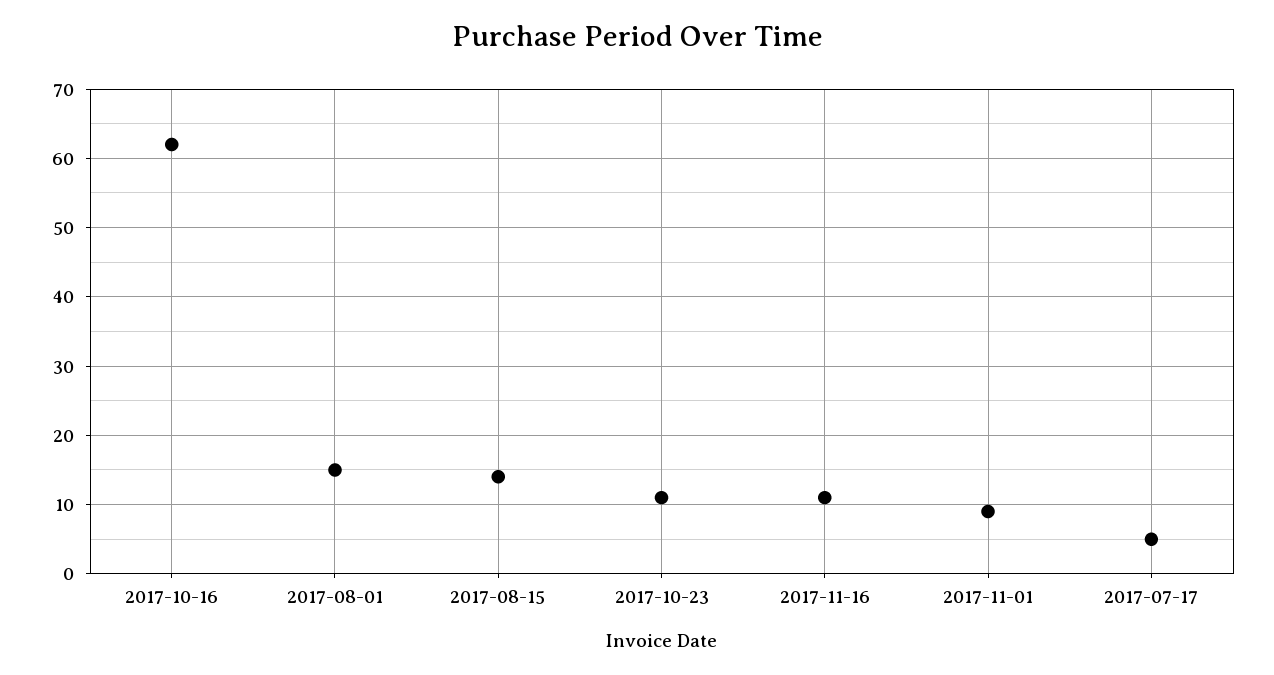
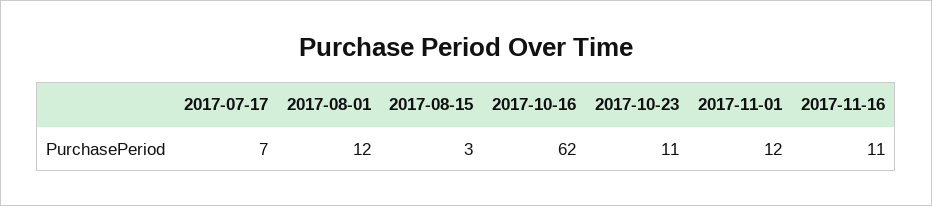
2017-08-01: 15 -> 12
2017-08-15: 14 -> 3
2017-11-01: 9 -> 12
2017-07-17: 5 -> 7

